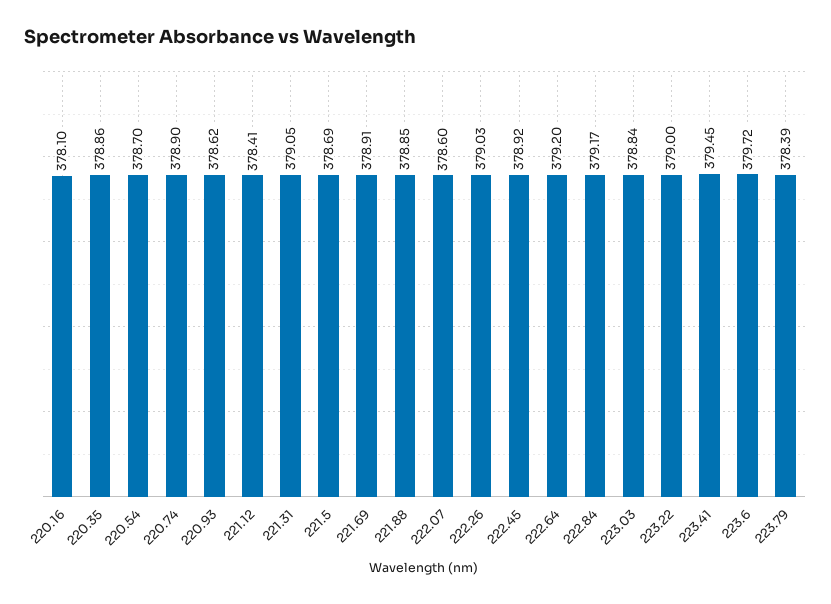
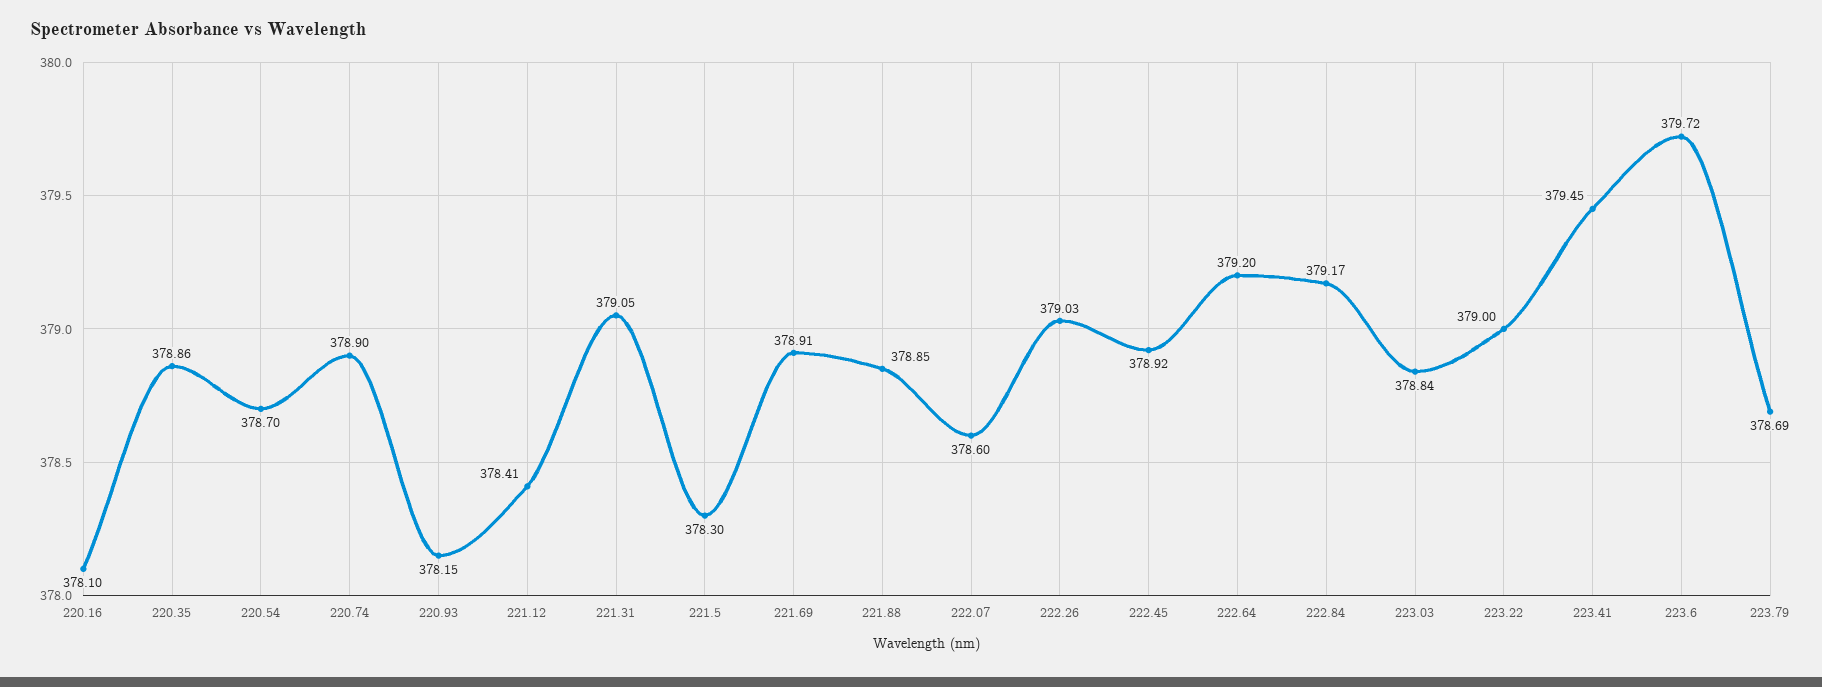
220.93: 378.62 -> 378.15
221.5: 378.69 -> 378.3
223.79: 378.39 -> 378.69

